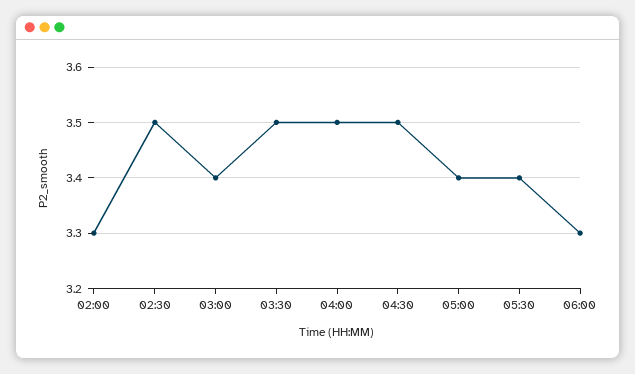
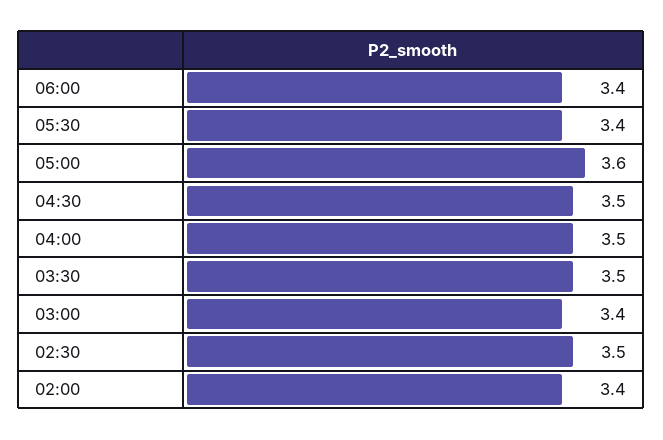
02:00: 3.3 -> 3.4
05:00: 3.4 -> 3.6
06:00: 3.3 -> 3.4

